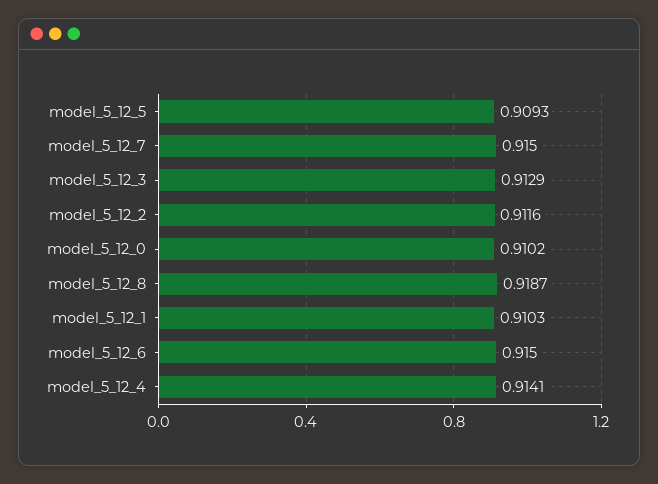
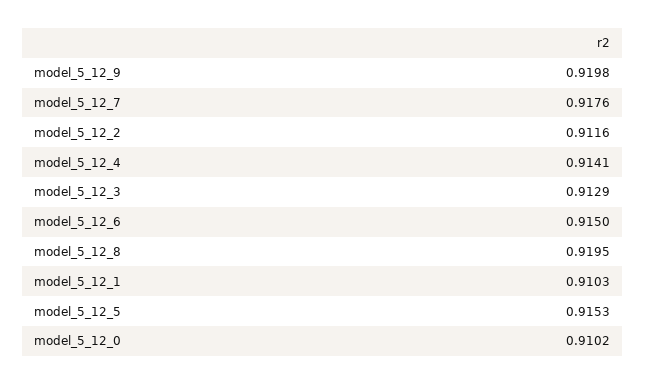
model_5_12_5: 0.9093 -> 0.9153
model_5_12_7: 0.915 -> 0.9176
model_5_12_8: 0.9187 -> 0.9195
model_5_12_9: none -> 0.9198

